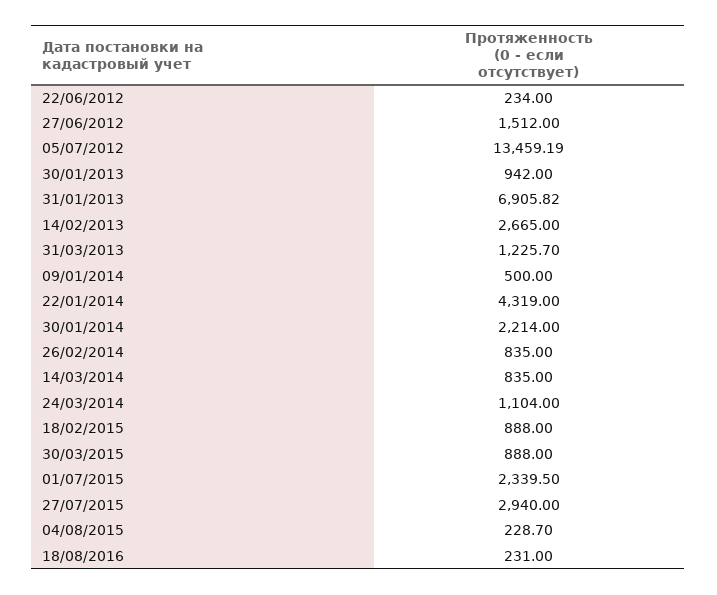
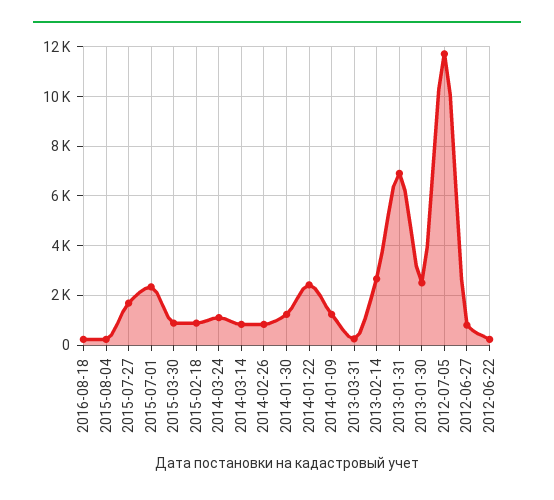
27/06/2012: 1512 -> 750
05/07/2012: 13459.19 -> 11750
30/01/2013: 942 -> 2500
31/03/2013: 1225.7 -> 250
09/01/2014: 500 -> 1250
22/01/2014: 4319 -> 2500
30/01/2014: 2214 -> 1250
27/07/2015: 2940 -> 1750

